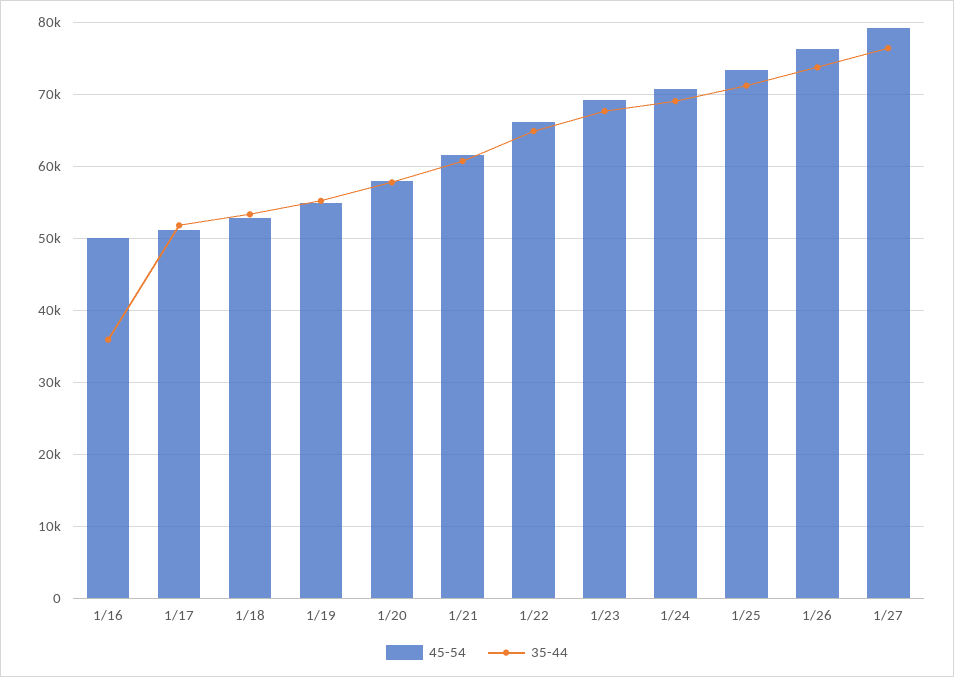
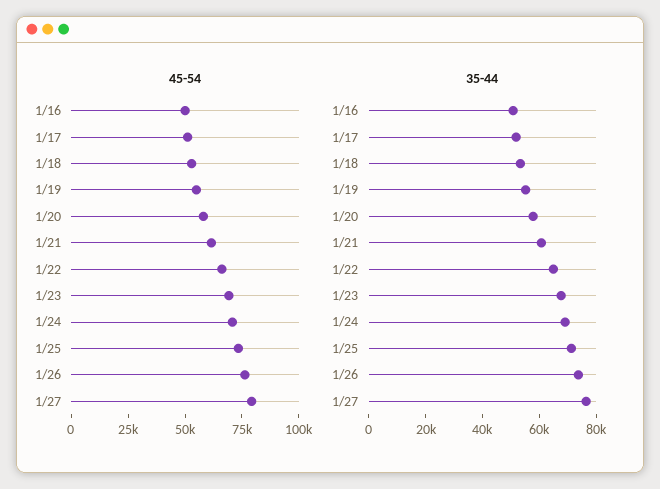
35-44, 1/16: 36000 -> 50000

